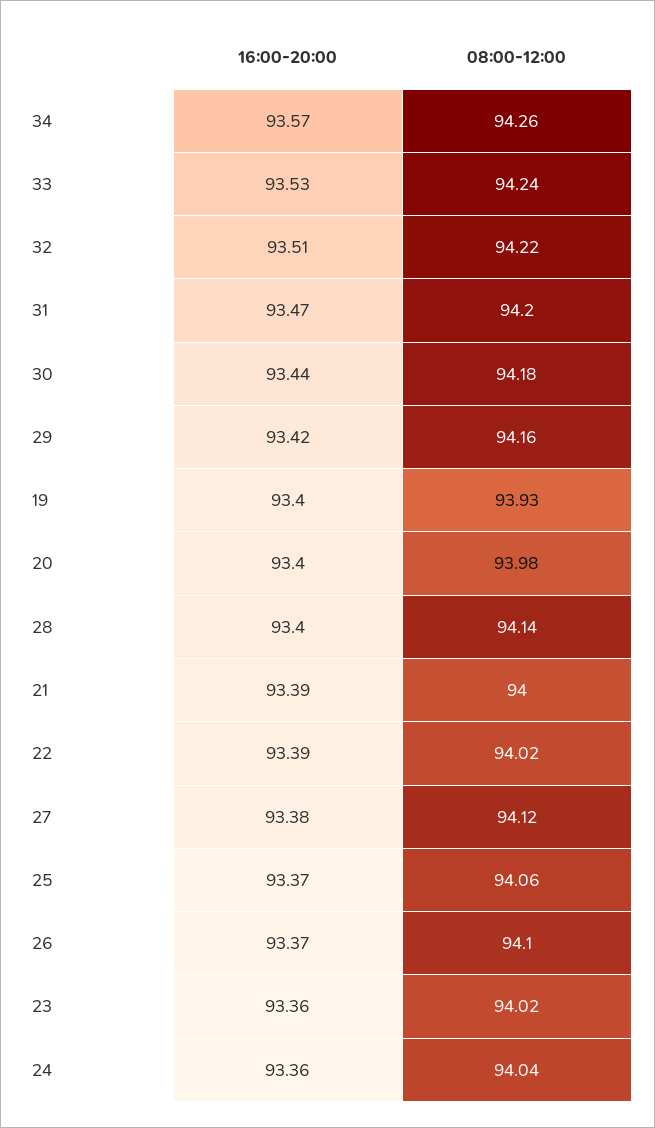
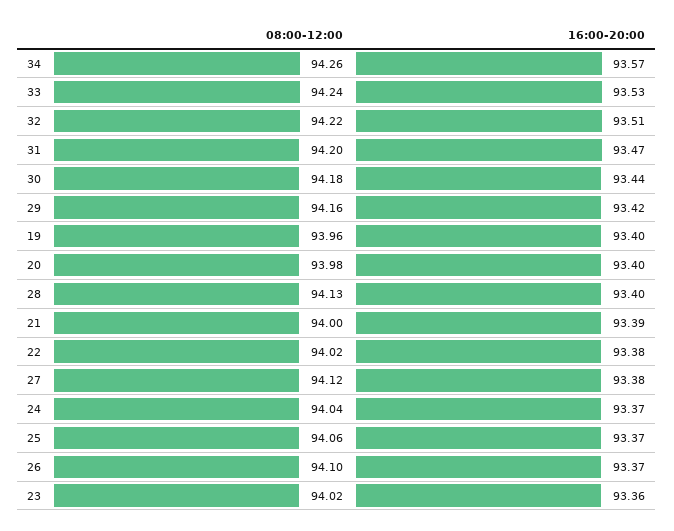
08:00-12:00, 19: 93.93 -> 93.96
08:00-12:00, 28: 94.14 -> 94.13
16:00-20:00, 22: 93.39 -> 93.38
16:00-20:00, 24: 93.36 -> 93.37

